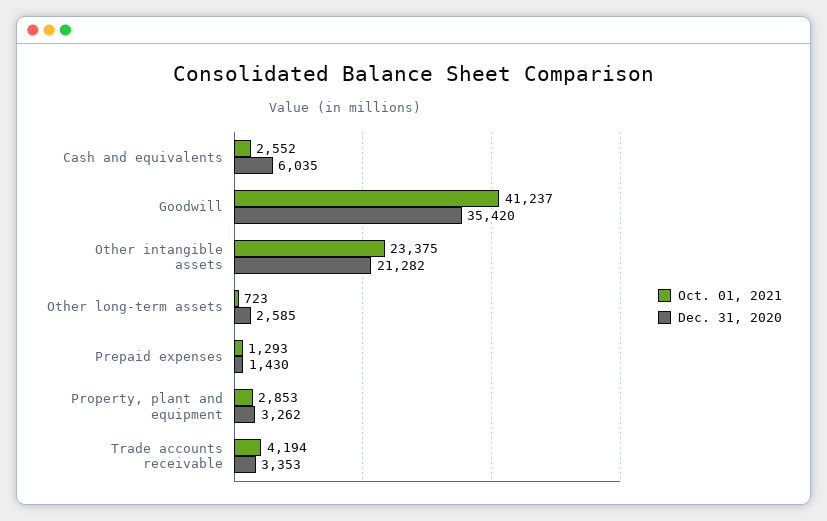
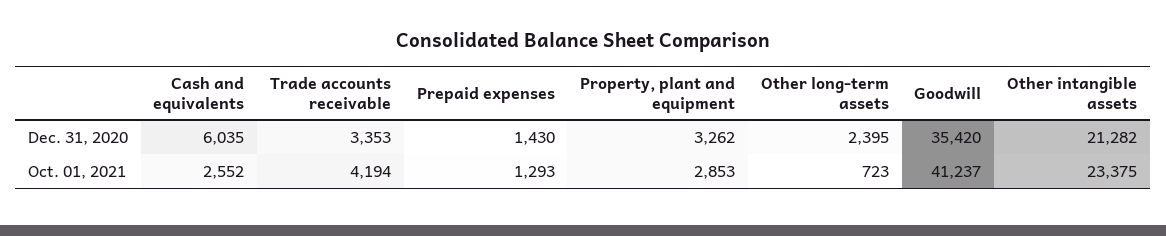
Dec. 31, 2020, Other long-term assets: 2585 -> 2395

